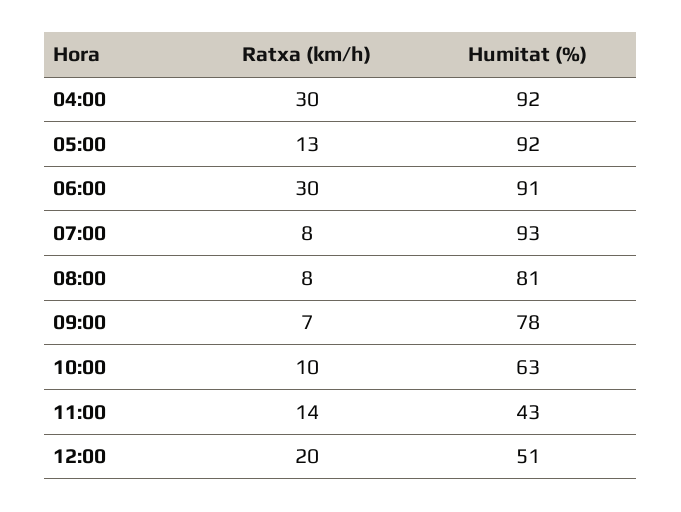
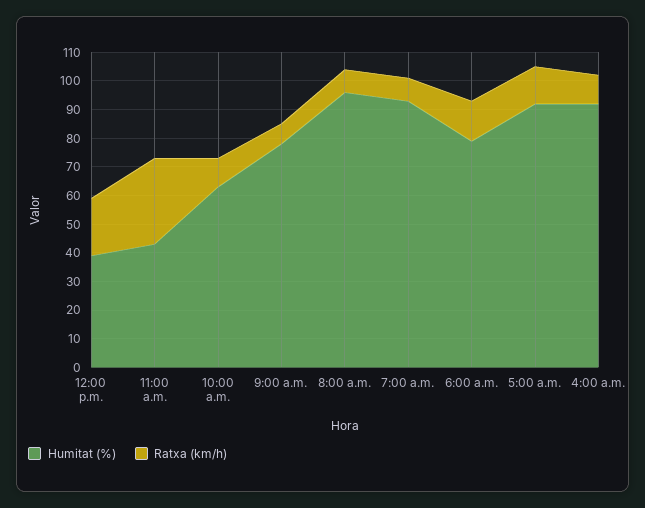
Ratxa (km/h), 04:00: 30 -> 10
Ratxa (km/h), 06:00: 30 -> 15
Humitat (%), 06:00: 91 -> 80
Humitat (%), 08:00: 81 -> 95
Ratxa (km/h), 11:00: 14 -> 30
Humitat (%), 12:00: 51 -> 40

